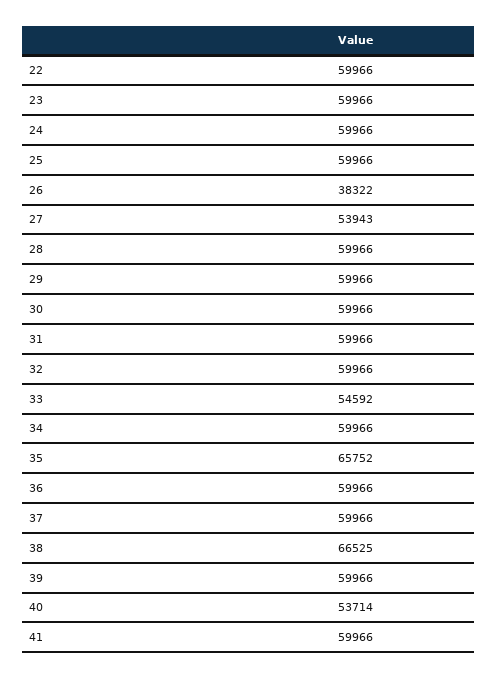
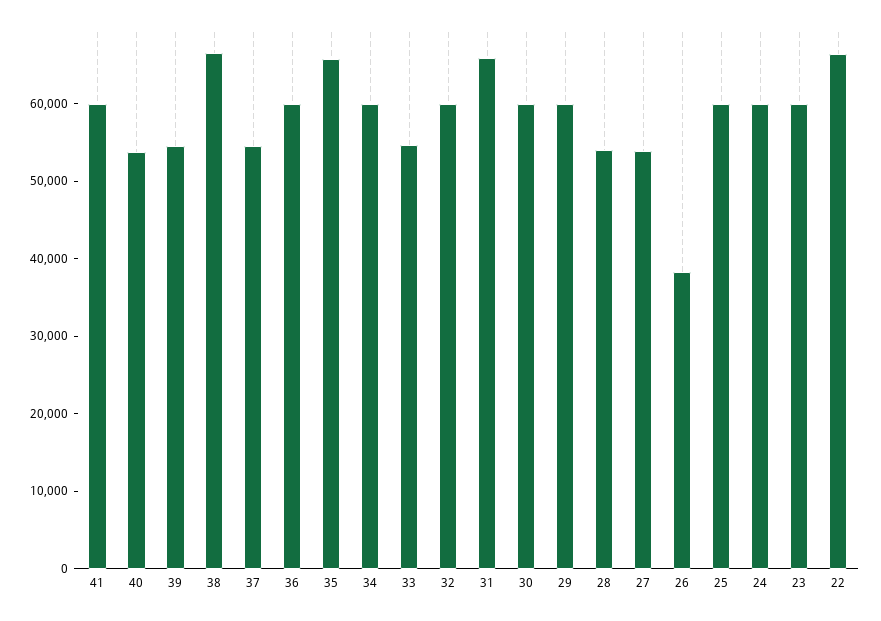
22: 59966 -> 66000
28: 59966 -> 54000
31: 59966 -> 66000
37: 59966 -> 54000
39: 59966 -> 54000

